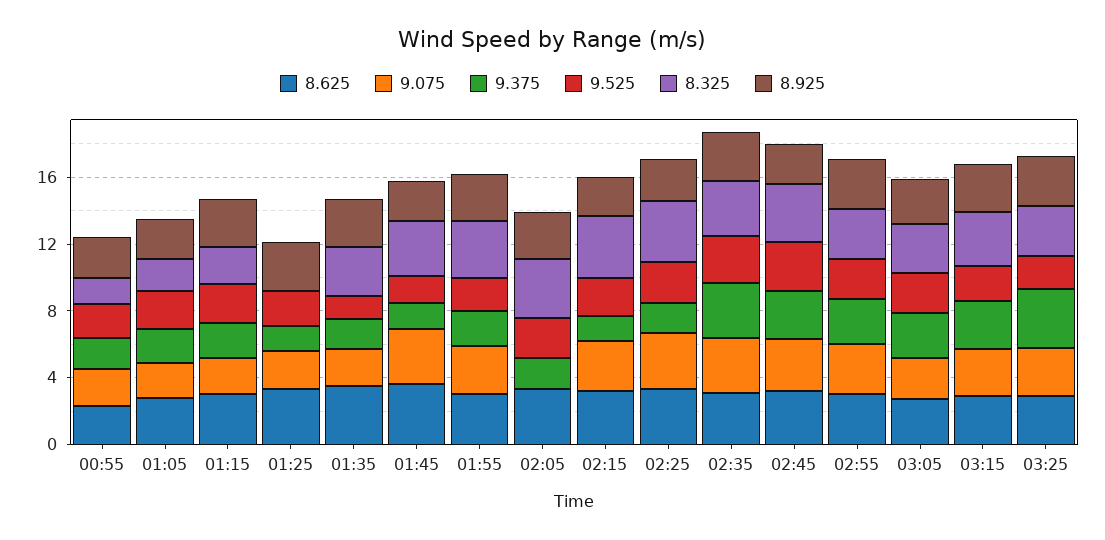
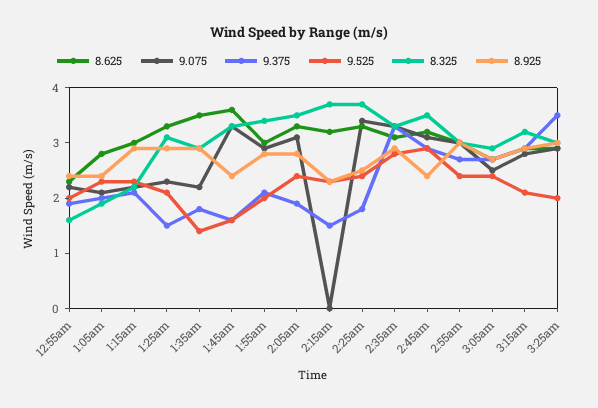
8.325, 01:25: 0 -> 3
9.075, 02:05: 0 -> 3
9.075, 02:15: 3 -> 0

